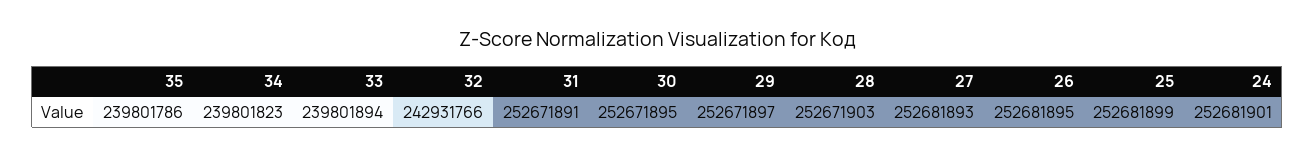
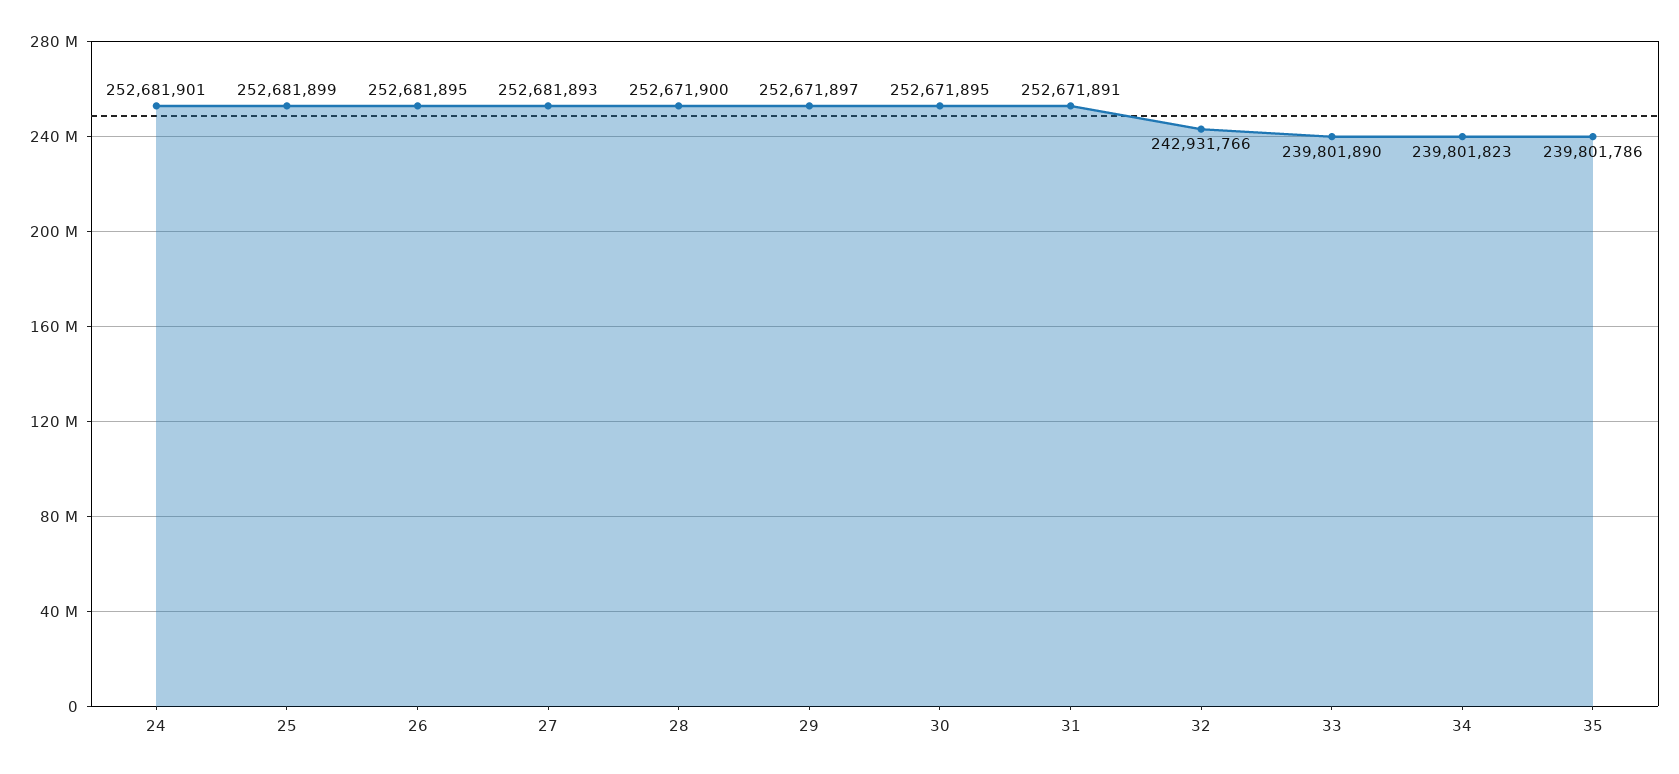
33: 239801894 -> 239801890
28: 252671903 -> 252671900

